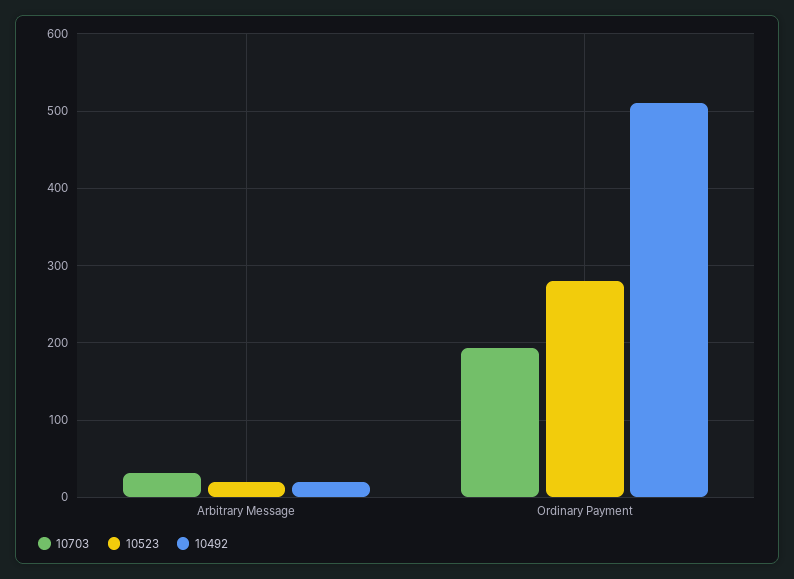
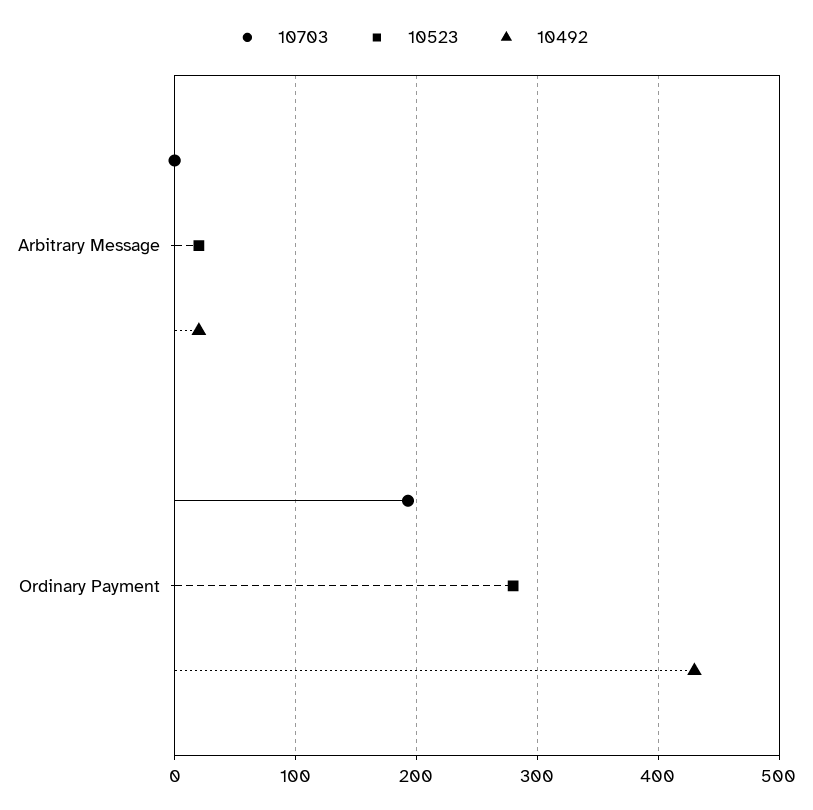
10703, Arbitrary Message: 30 -> 0
10492, Ordinary Payment: 510 -> 430

